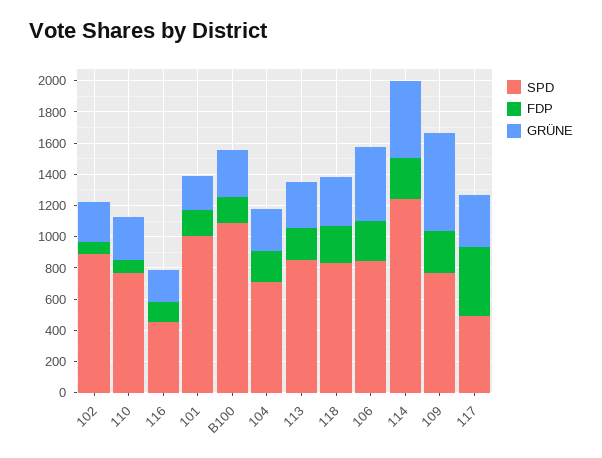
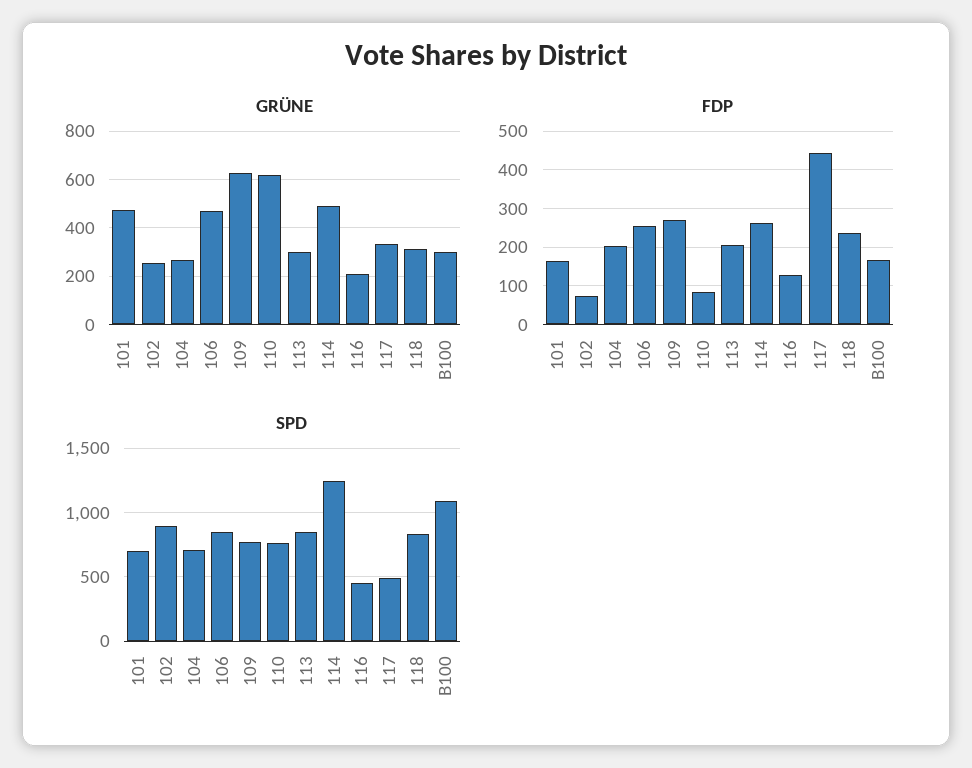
GRÜNE, 110: 300 -> 625
SPD, 101: 1000 -> 700
GRÜNE, 101: 200 -> 475

